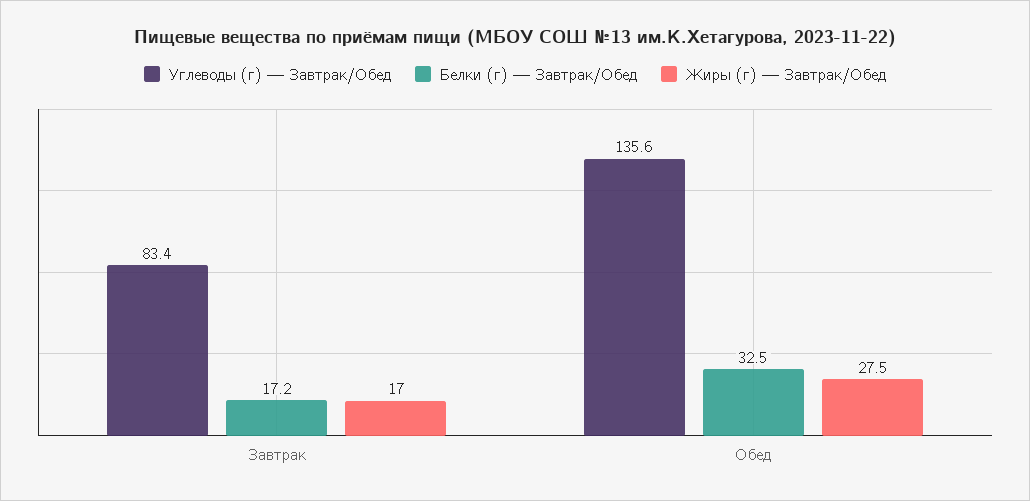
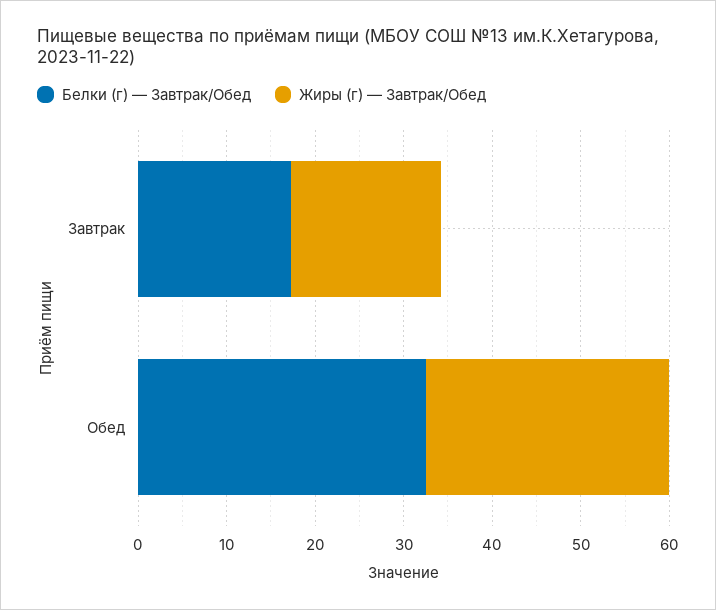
Углеводы (г) — Завтрак/Обед, Завтрак: 83.4 -> none
Углеводы (г) — Завтрак/Обед, Обед: 135.6 -> none

